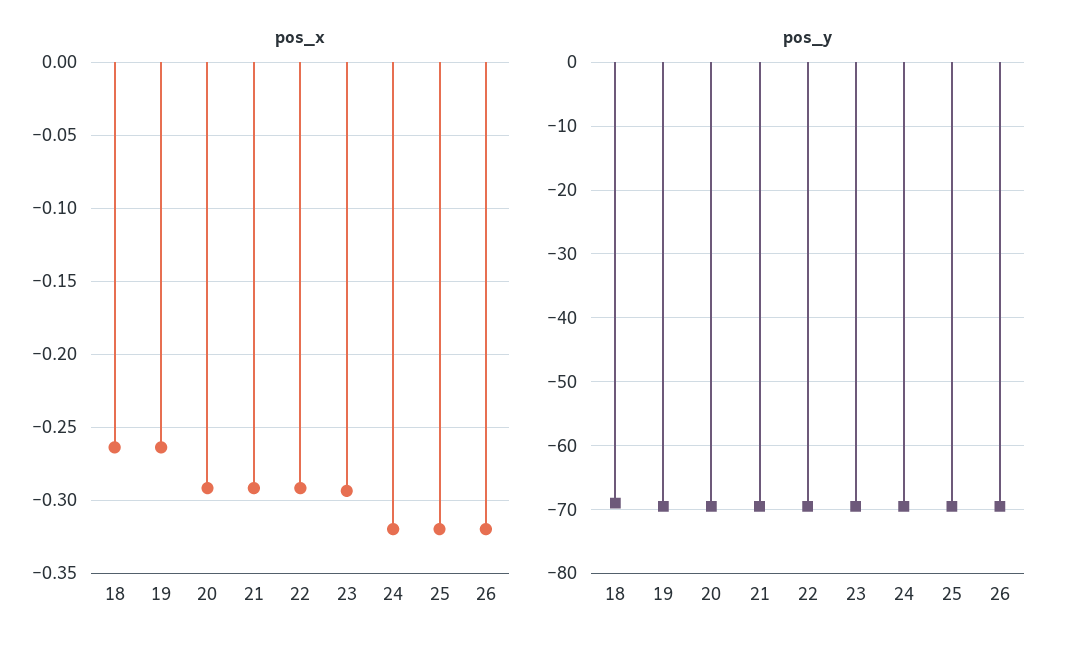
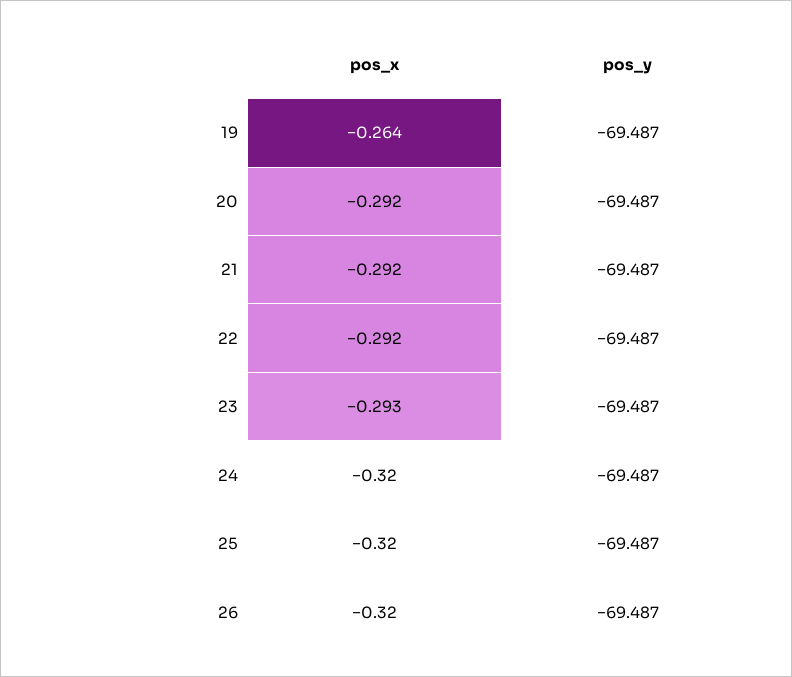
pos_x, 18: -0.265 -> none
pos_y, 18: -69 -> none

